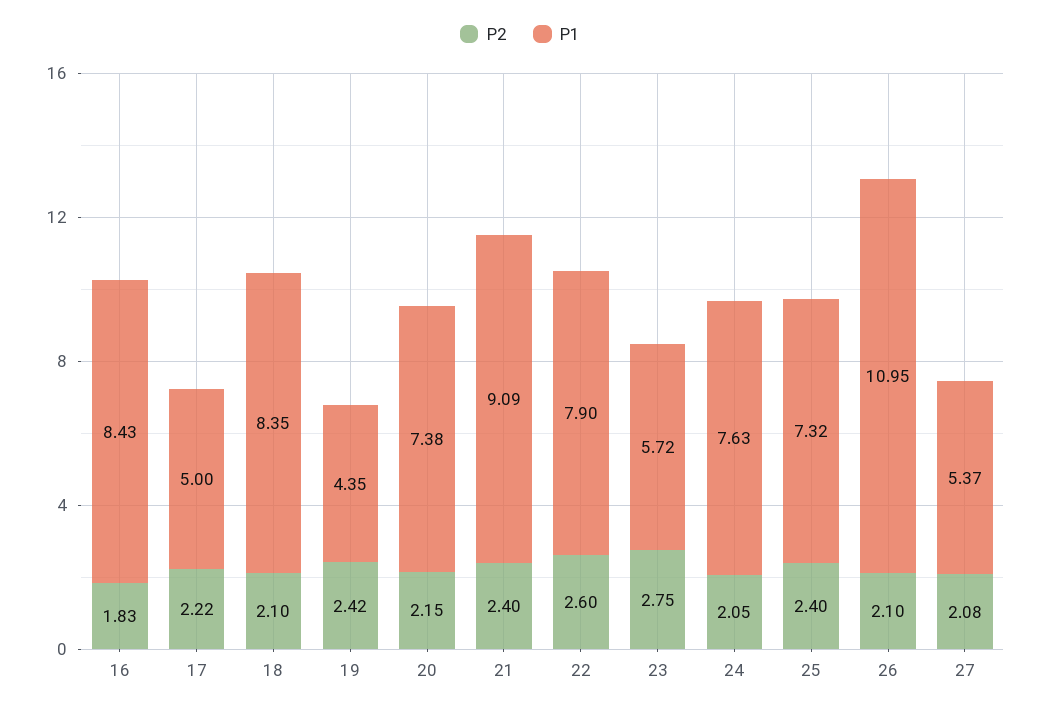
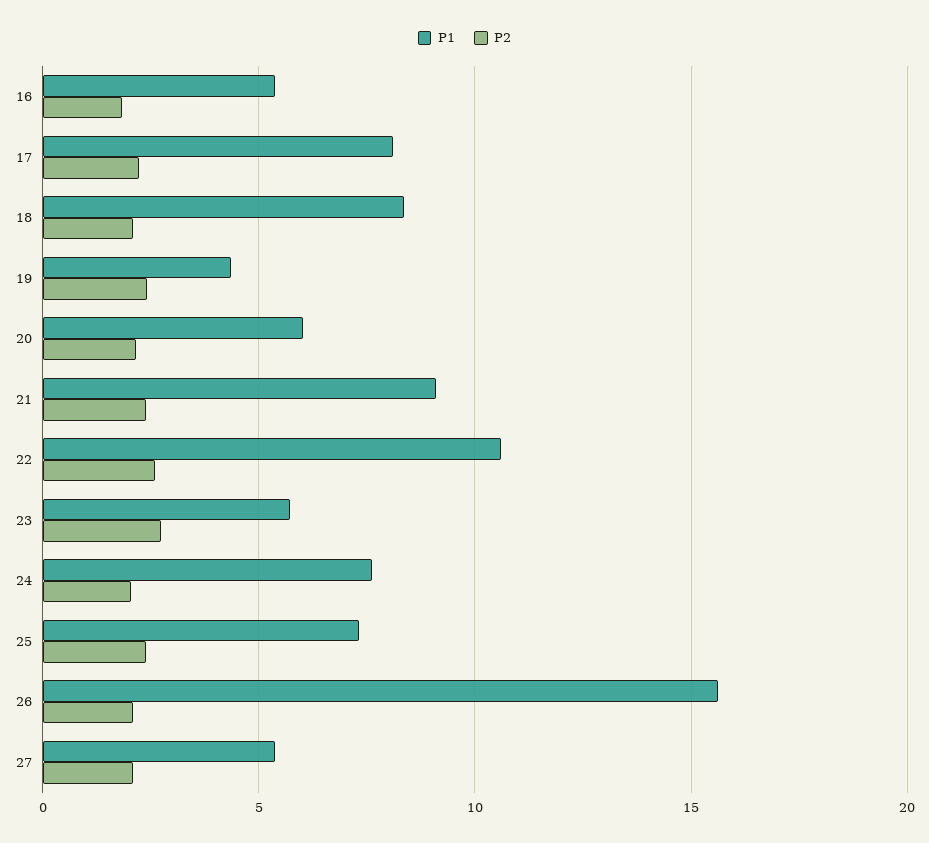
P1, 16: 8.43 -> 5.5
P1, 17: 5 -> 8
P1, 20: 7.38 -> 6
P1, 22: 7.9 -> 10.5
P1, 26: 10.95 -> 15.5

